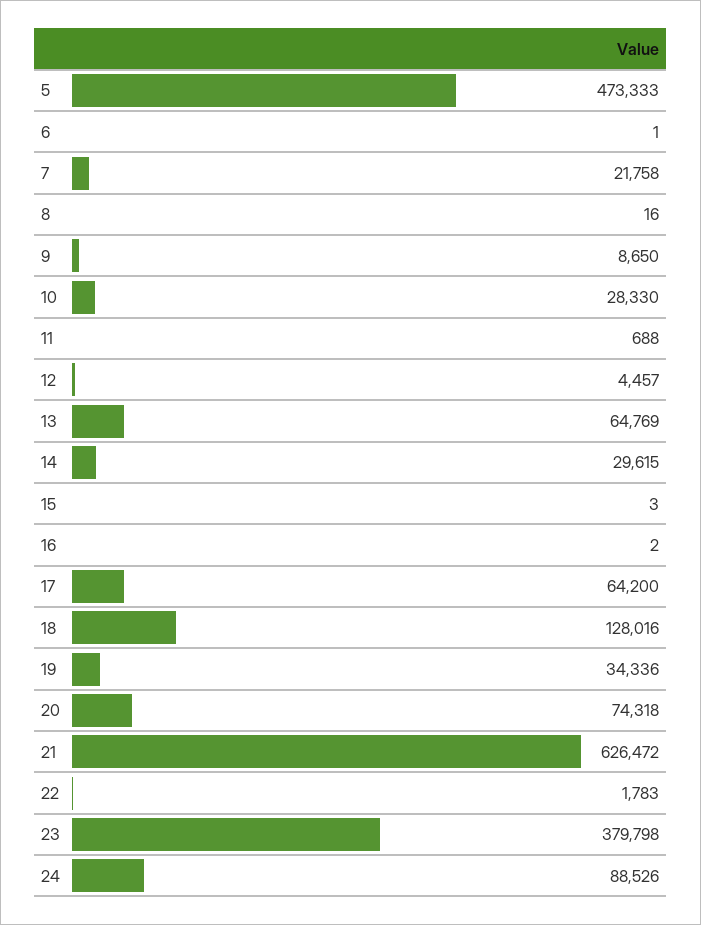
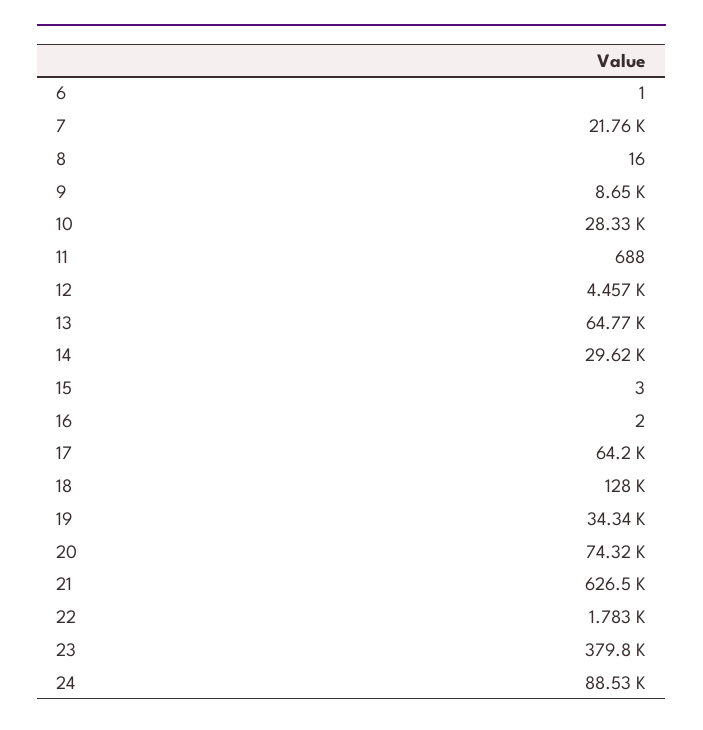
5: 473333 -> none

